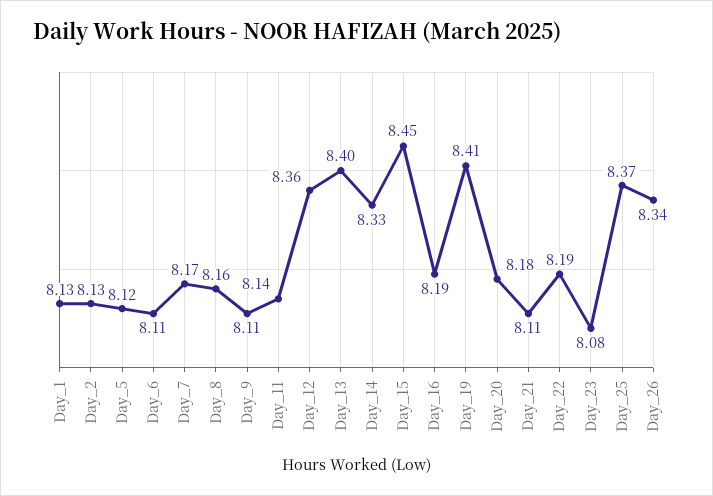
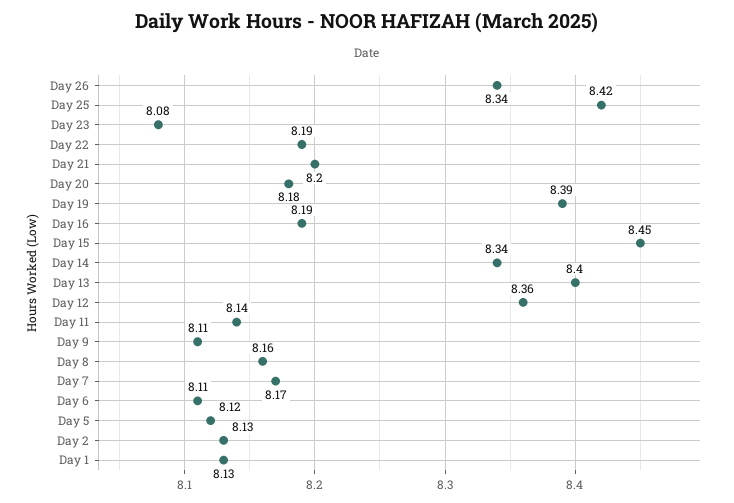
Day_14: 8.33 -> 8.34
Day_19: 8.41 -> 8.39
Day_21: 8.11 -> 8.2
Day_25: 8.37 -> 8.42

